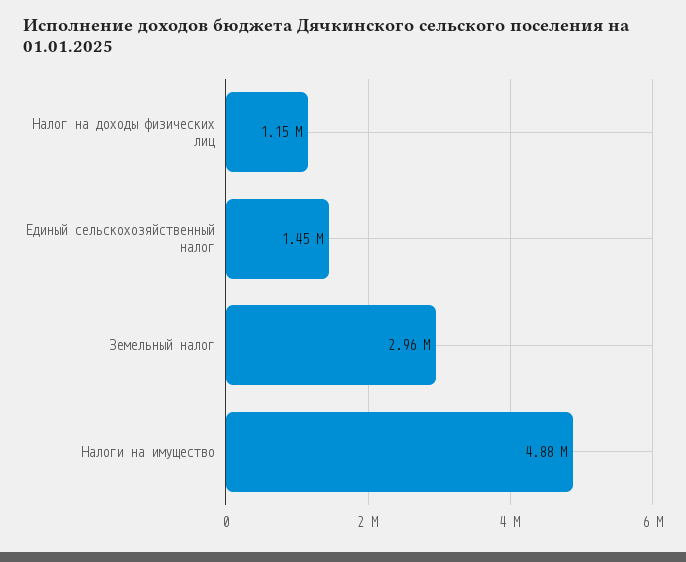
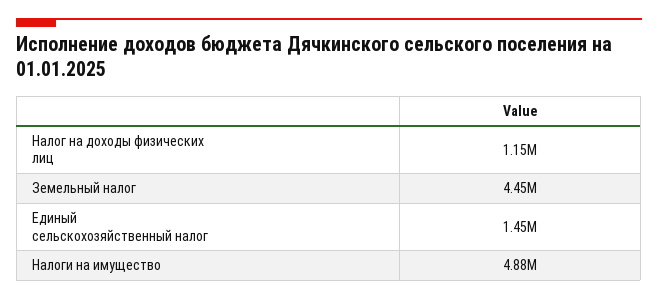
Земельный налог: 2960000 -> 4450000

